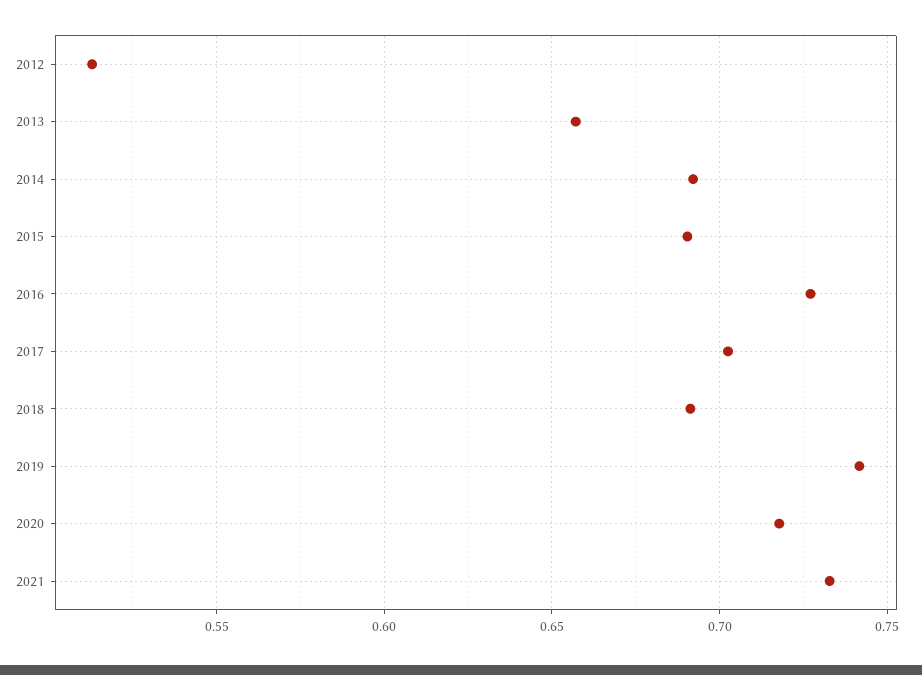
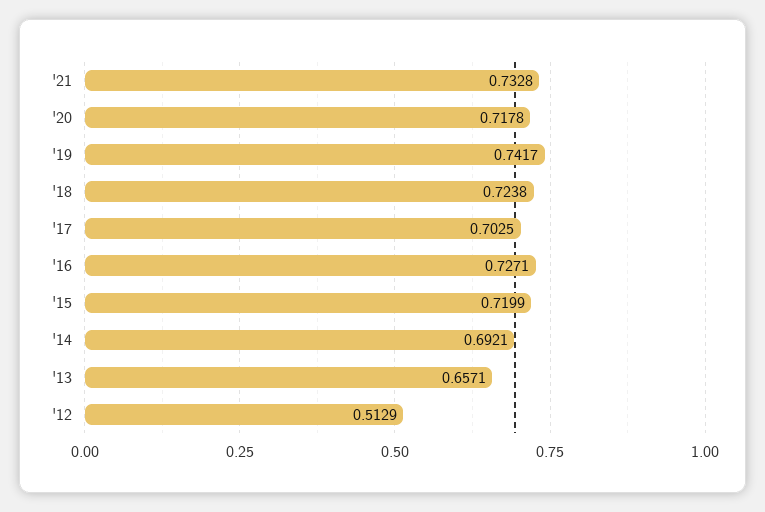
2015: 0.69 -> 0.7199
2018: 0.69 -> 0.7238

